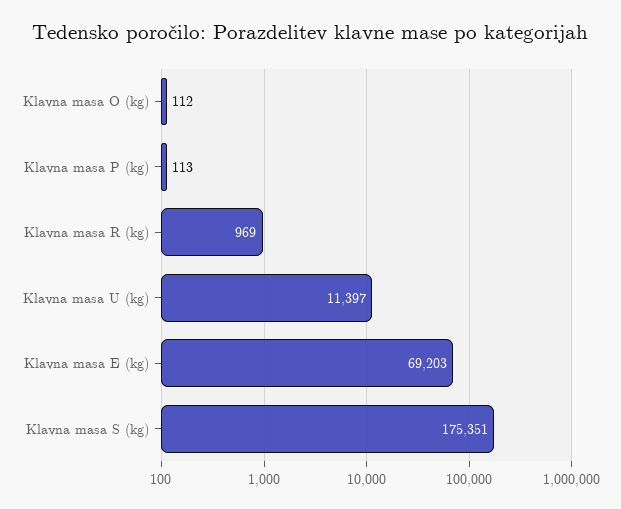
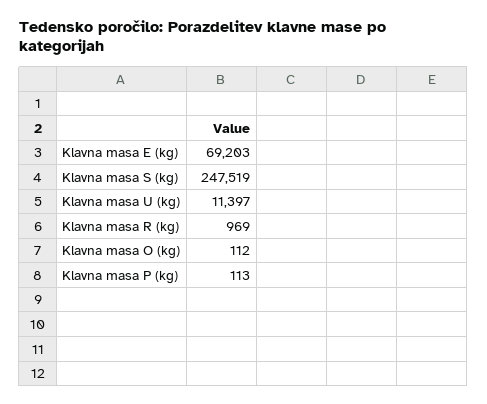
Klavna masa S (kg): 175351 -> 247519

